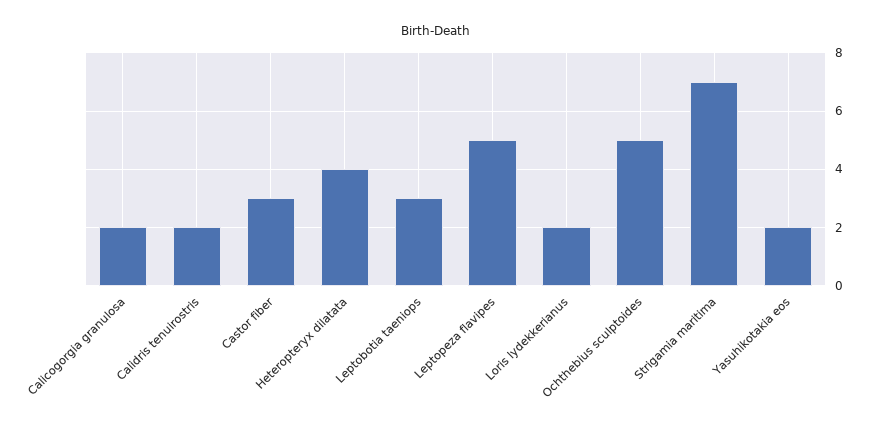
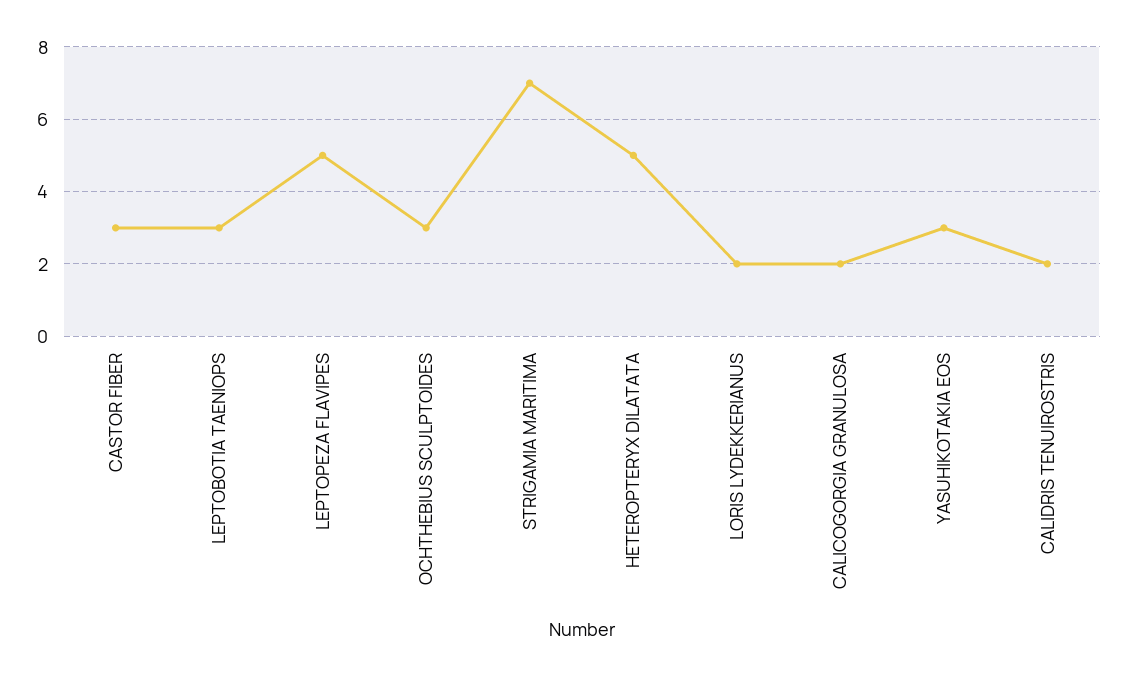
Heteropteryx dilatata: 4 -> 5
Ochthebius sculptoides: 5 -> 3
Yasuhikotakia eos: 2 -> 3

